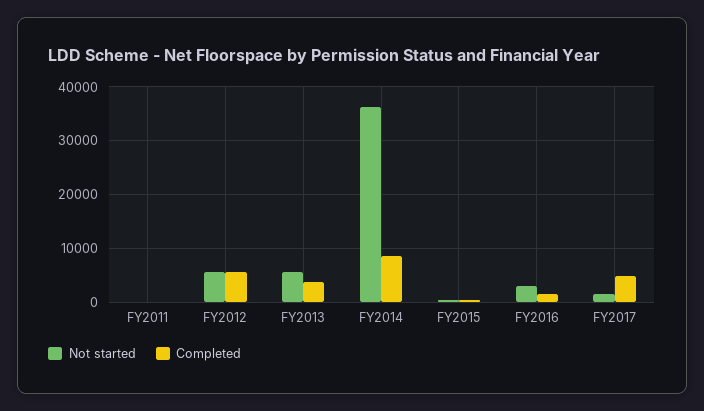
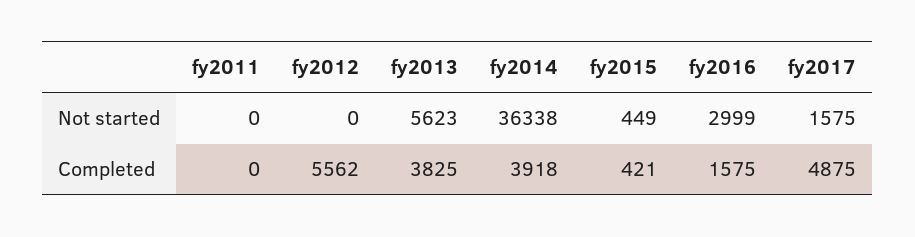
Not started, FY2012: 6000 -> 0
Completed, FY2014: 8000 -> 3918

